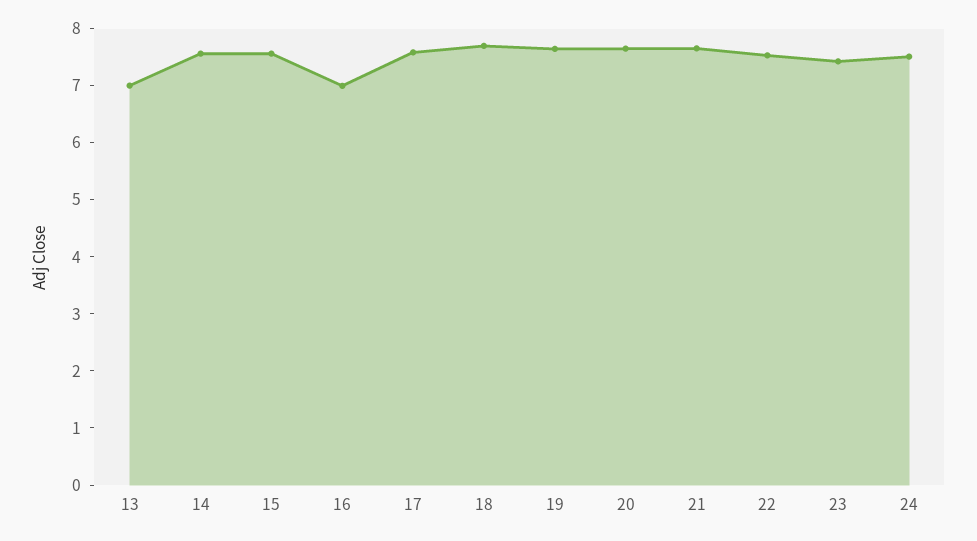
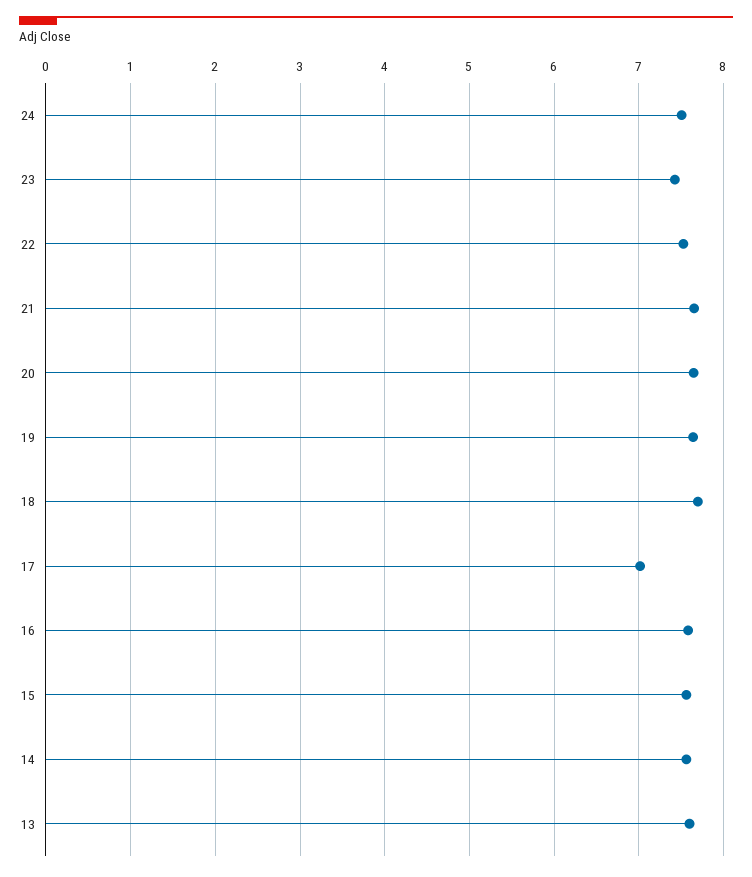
13: 7 -> 7.6
16: 7 -> 7.6
17: 7.6 -> 7

